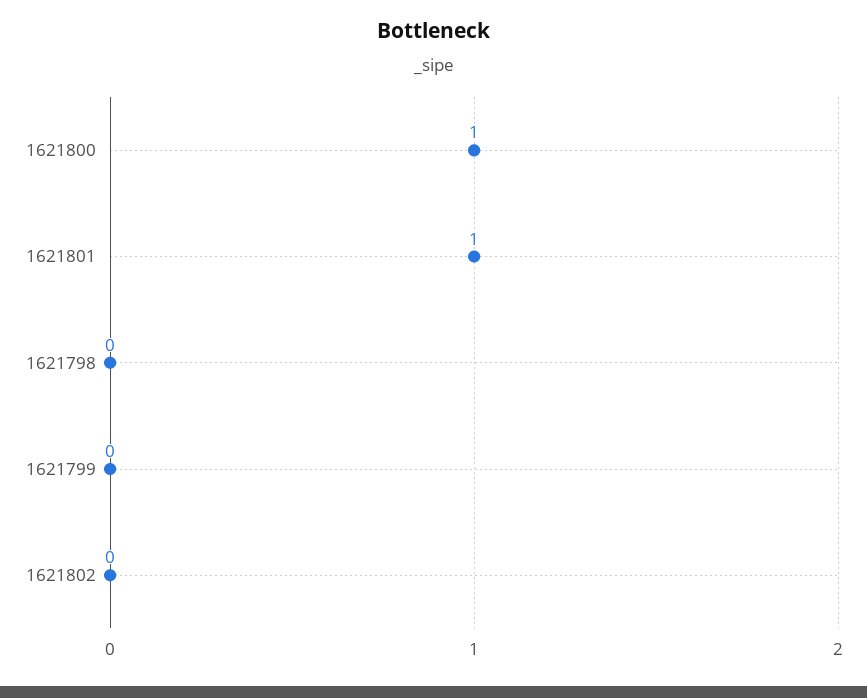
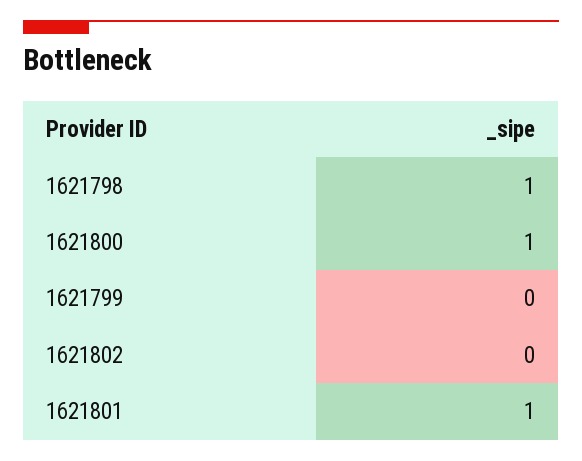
1621798: 0 -> 1

